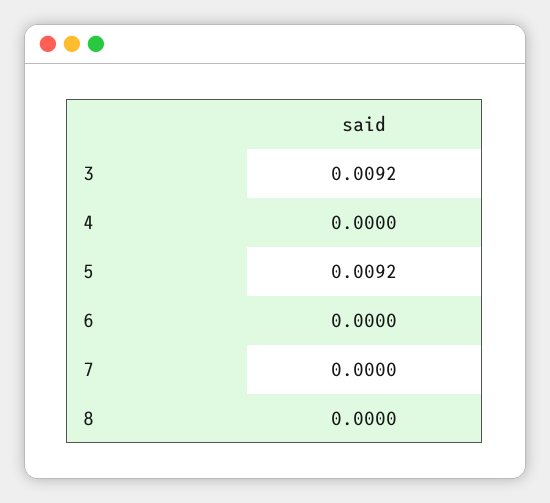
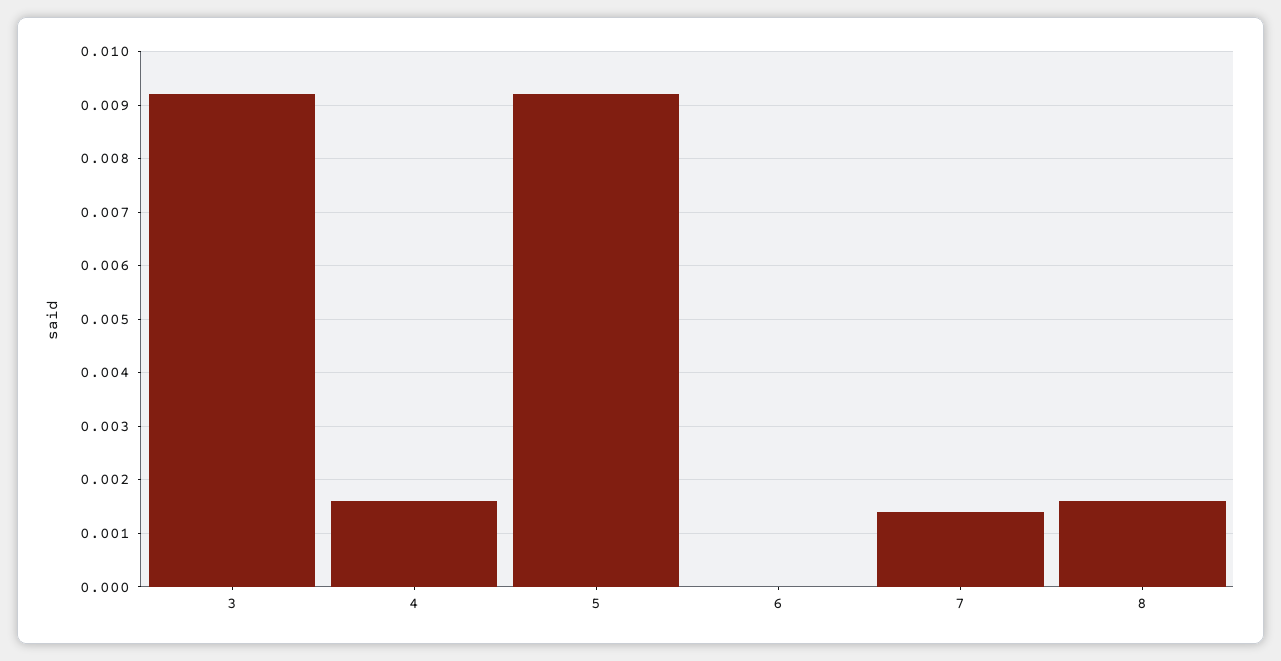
4: 0 -> 0.0015
7: 0 -> 0.0015
8: 0 -> 0.0015

